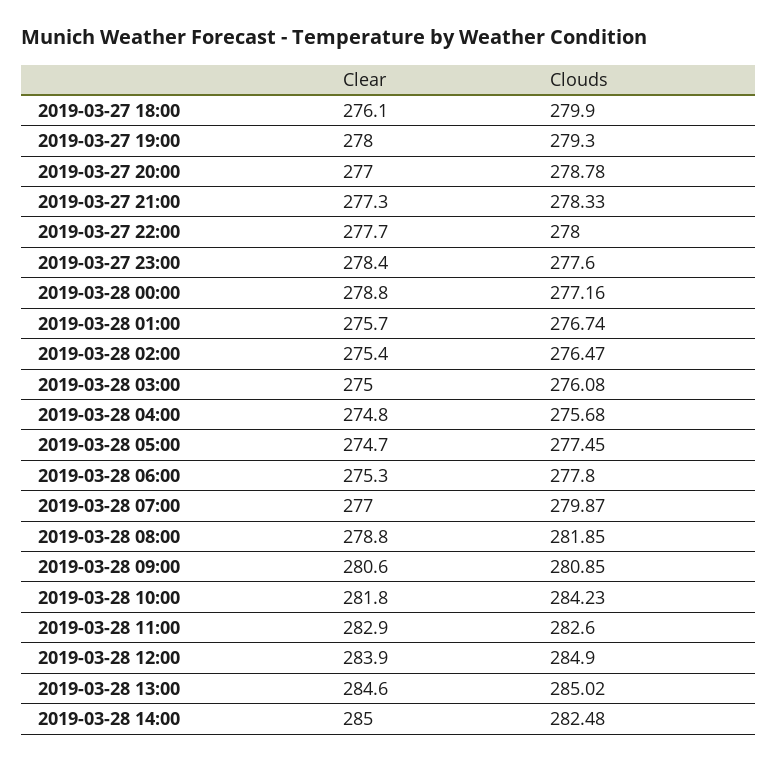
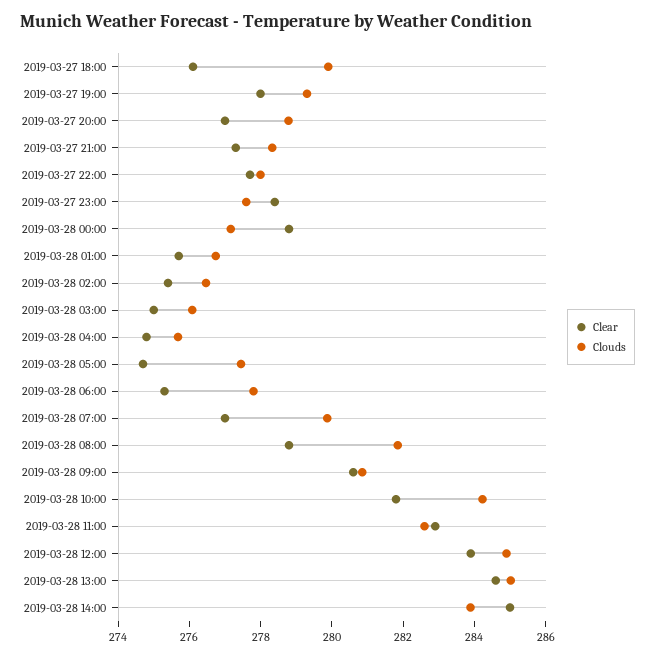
Clouds, 2019-03-28 14:00: 282.48 -> 284

